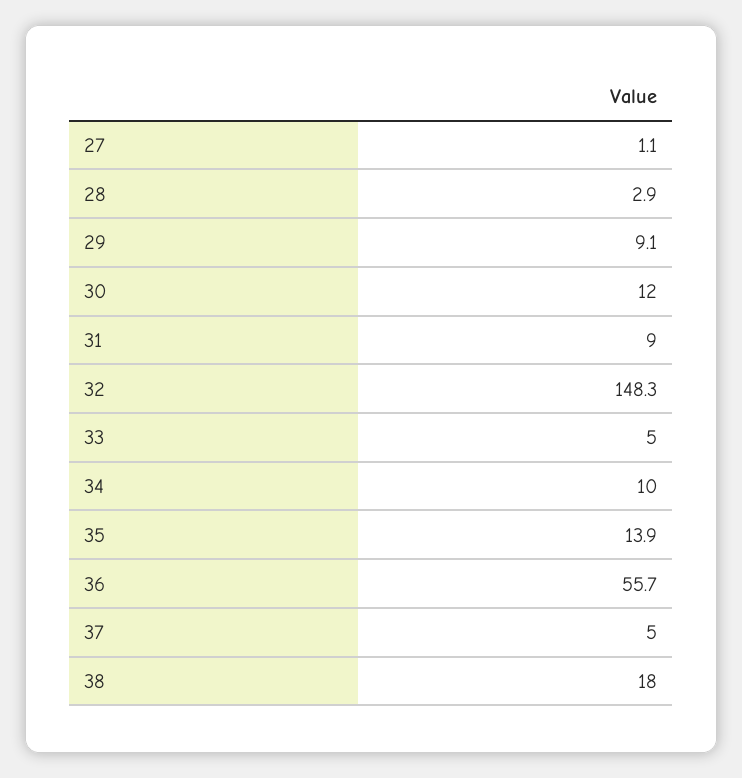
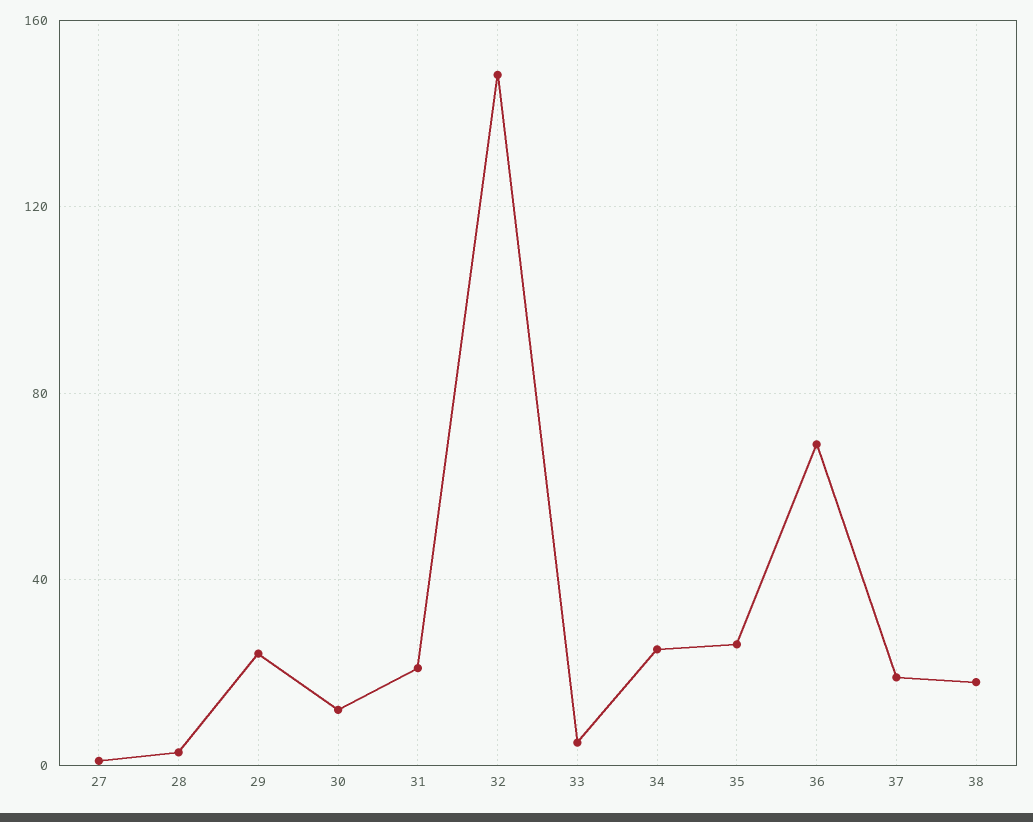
29: 9.1 -> 25
31: 9 -> 20
34: 10 -> 25
35: 13.9 -> 25
36: 55.7 -> 70
37: 5 -> 20

